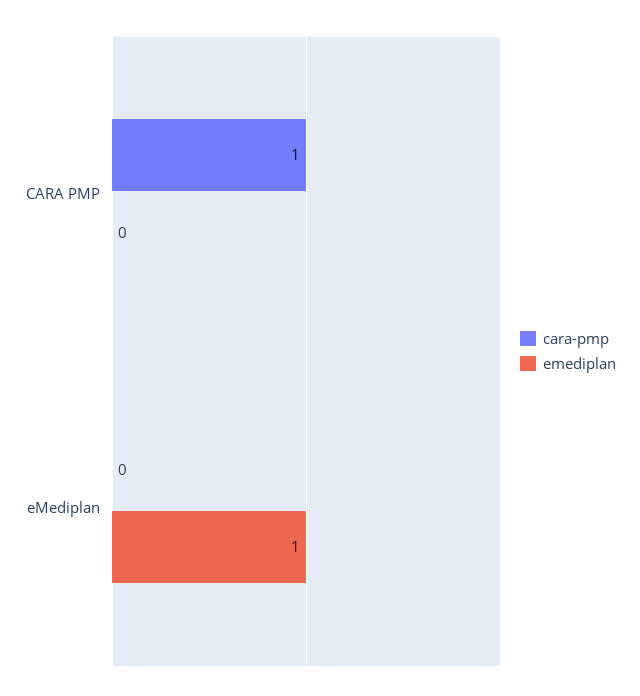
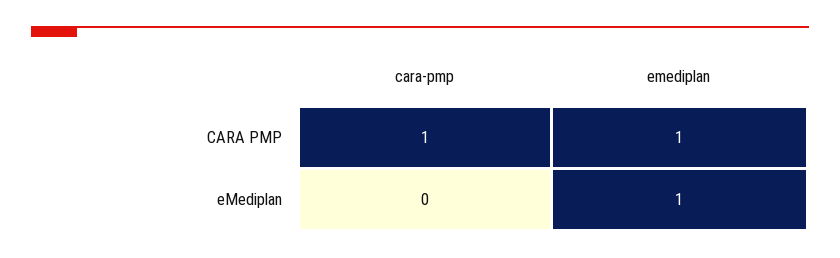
emediplan, CARA PMP: 0 -> 1

